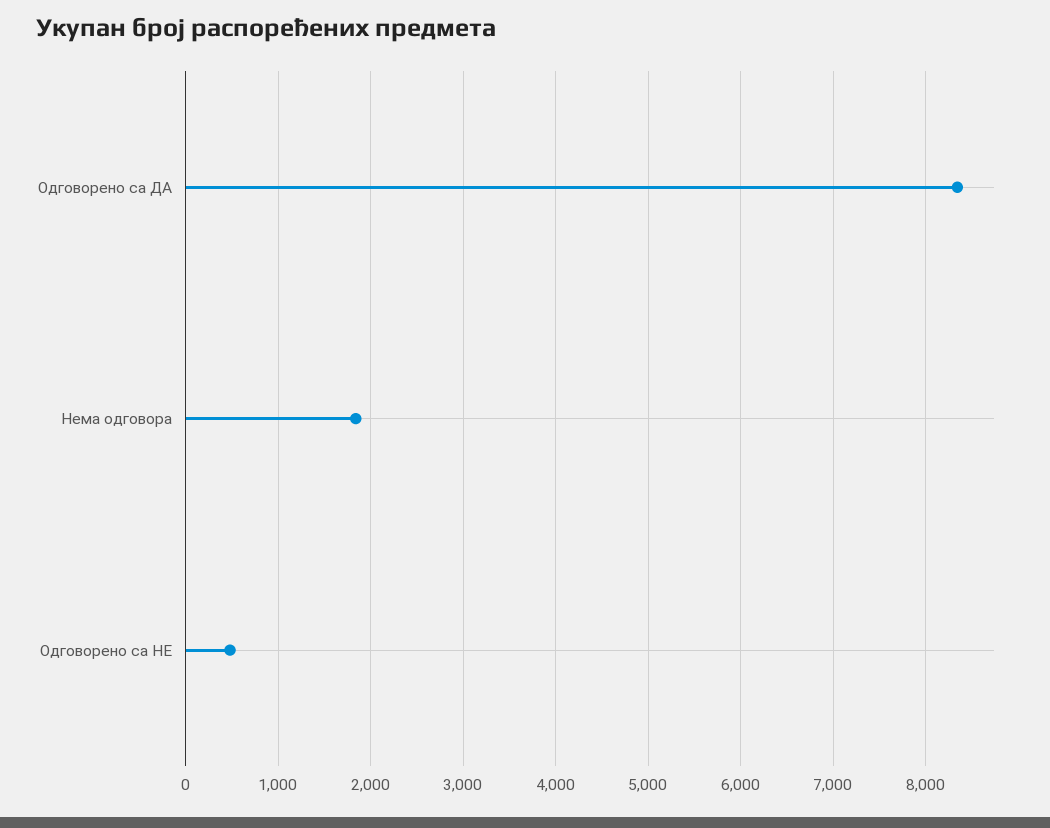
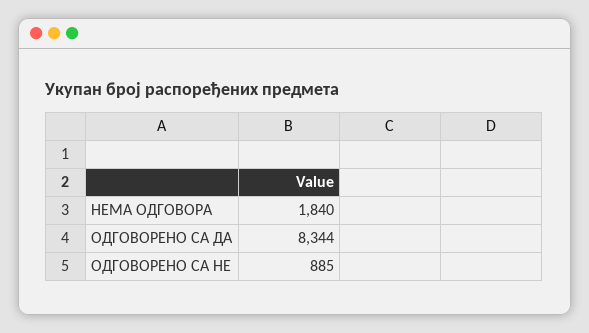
Одговорено са НЕ: 500 -> 885

